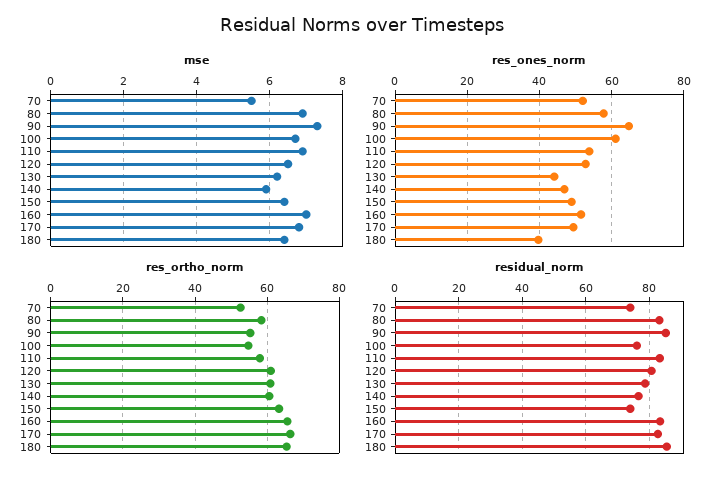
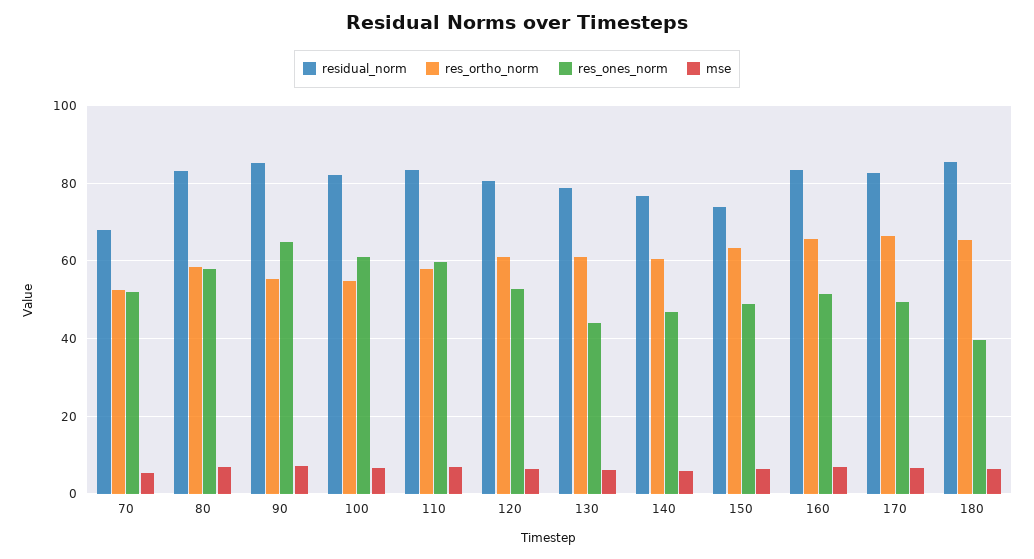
res_ones_norm, 110: 54 -> 60
residual_norm, 70: 74 -> 68
residual_norm, 100: 76 -> 82

